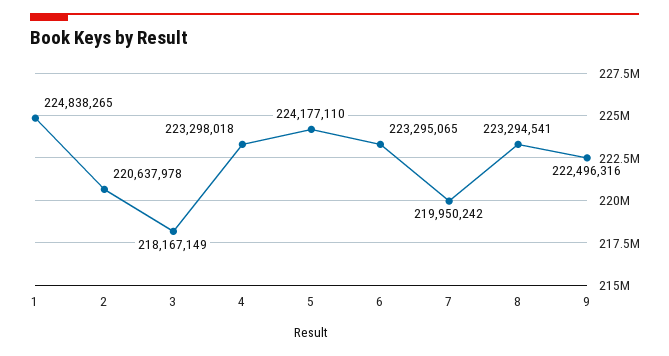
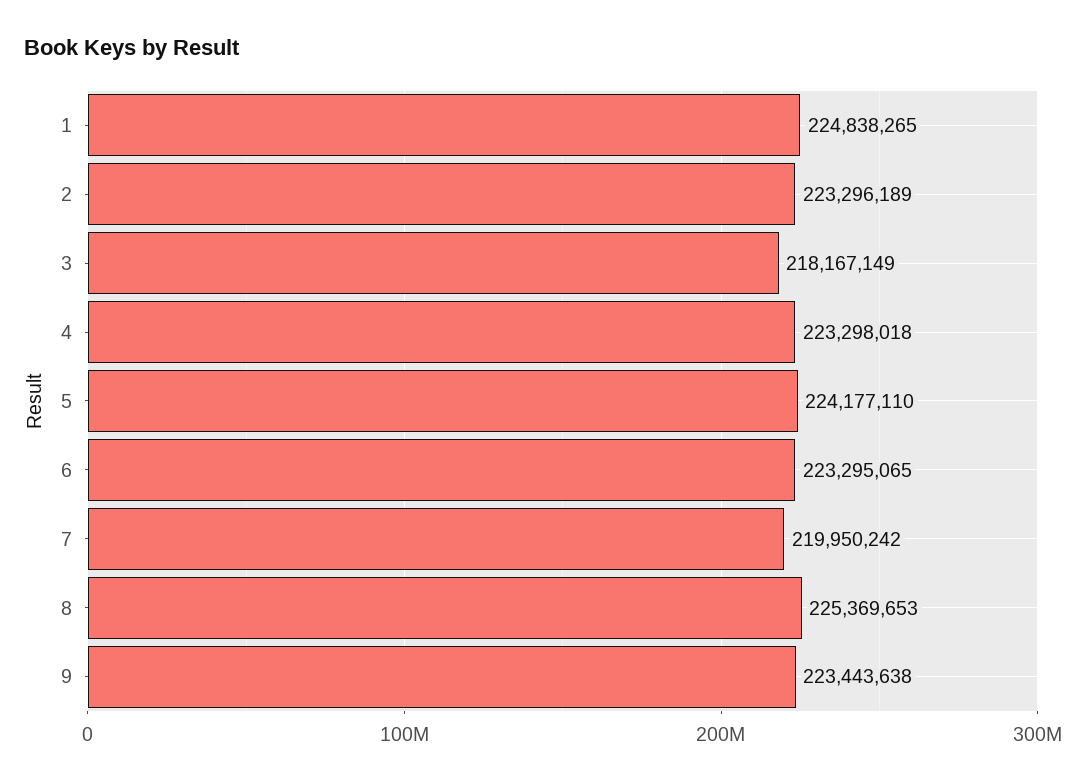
2: 220637978 -> 223296189
8: 223294541 -> 225369653
9: 222496316 -> 223443638

